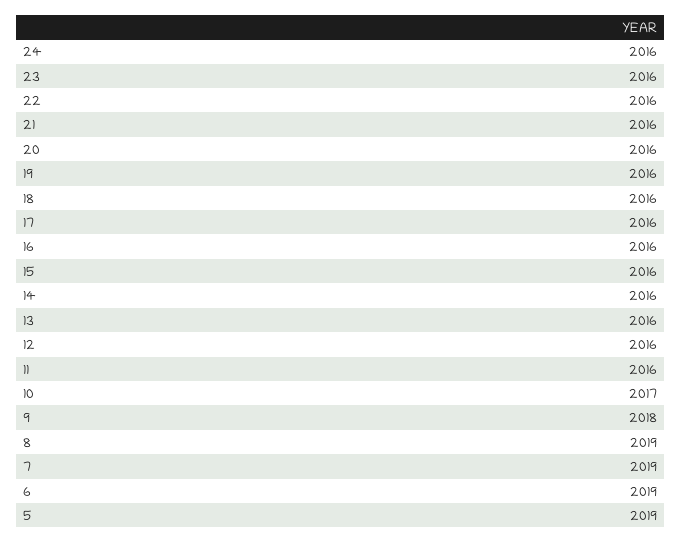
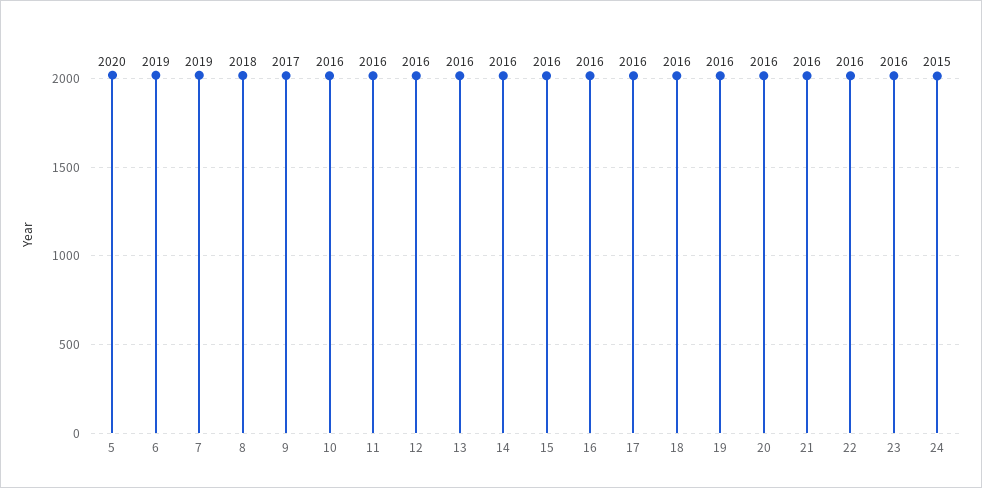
24: 2016 -> 2015
10: 2017 -> 2016
9: 2018 -> 2017
8: 2019 -> 2018
5: 2019 -> 2020

